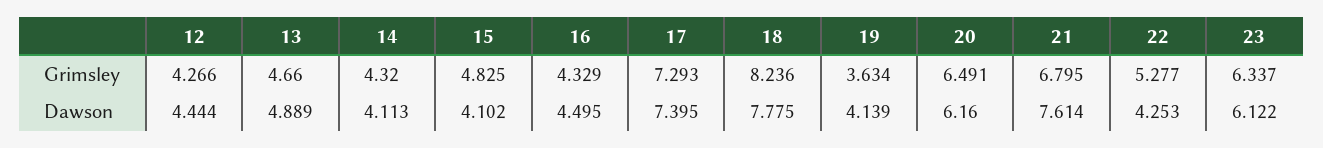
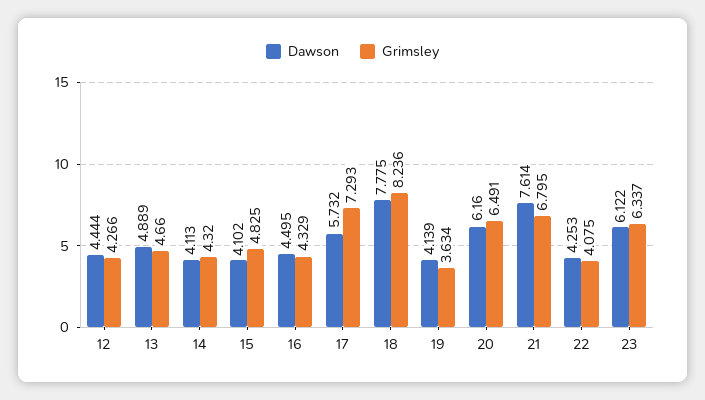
Grimsley, 22: 5.277 -> 4.075
Dawson, 17: 7.395 -> 5.732

